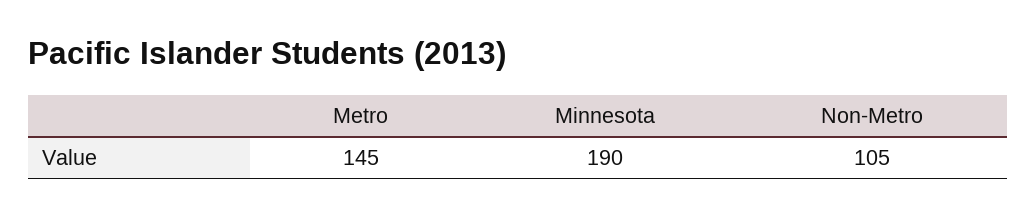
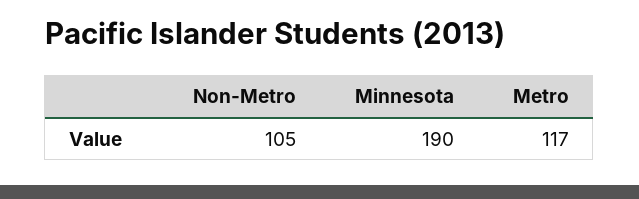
Metro: 145 -> 117

